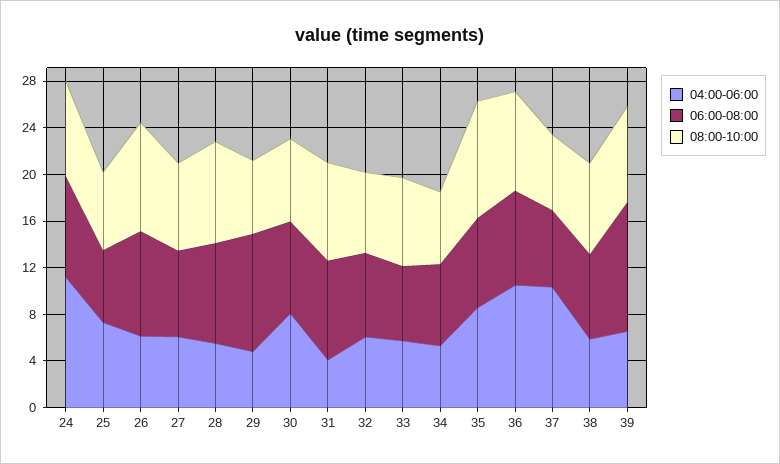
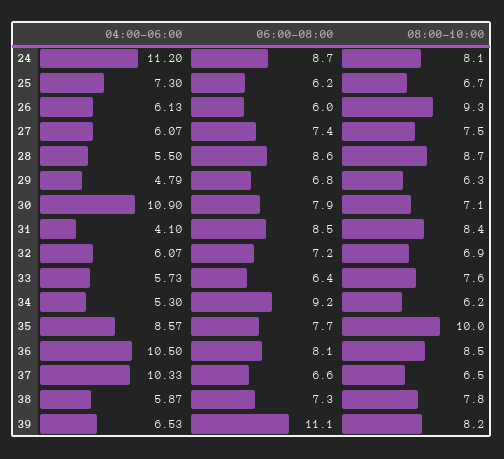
06:00-08:00, 26: 9 -> 6
06:00-08:00, 29: 10 -> 6.8
04:00-06:00, 30: 8 -> 10.9
06:00-08:00, 34: 7 -> 9.2

